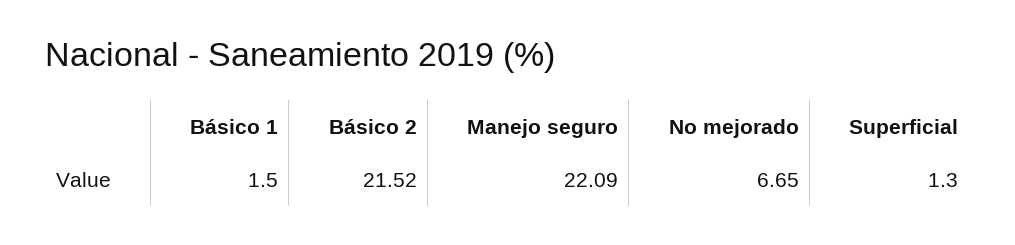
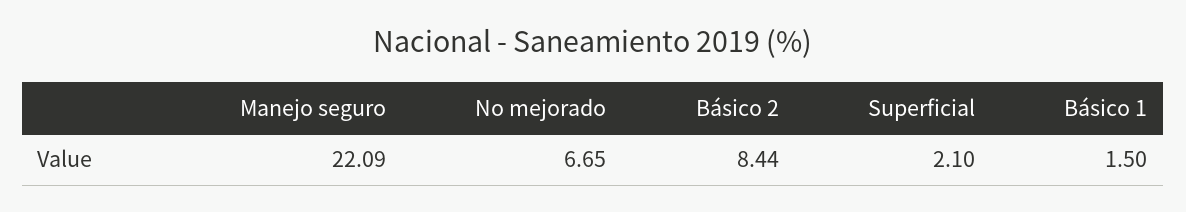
Básico 2: 21.52 -> 8.44
Superficial: 1.3 -> 2.1

